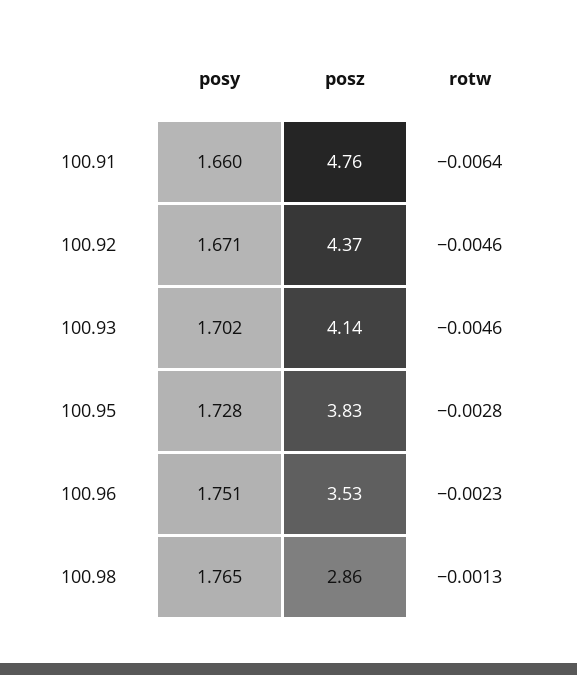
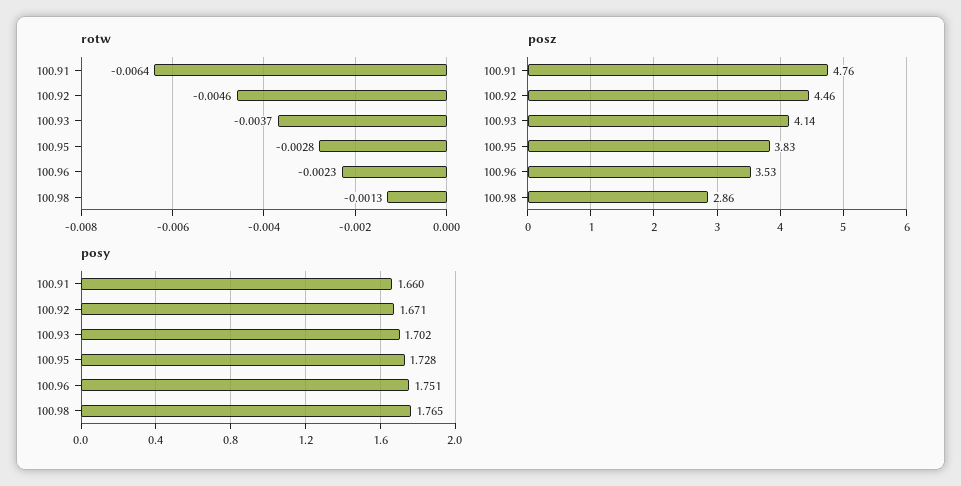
posz, 100.92: 4.37 -> 4.46
rotw, 100.93: -0.0046 -> -0.0037

